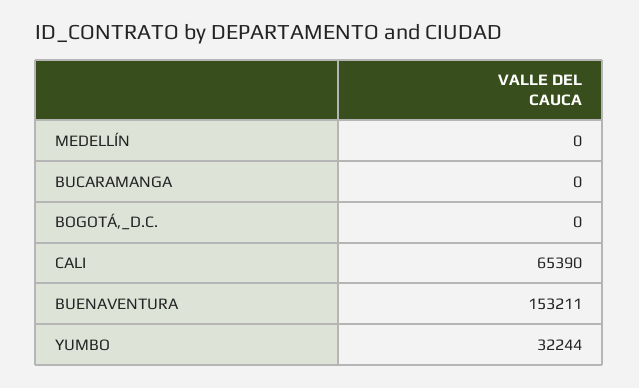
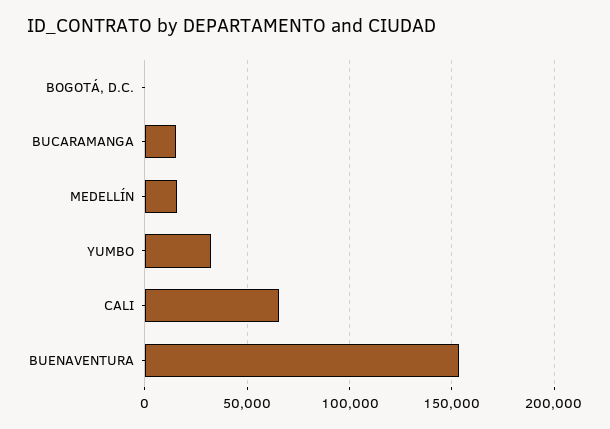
MEDELLÍN: 0 -> 15000
BUCARAMANGA: 0 -> 15000

